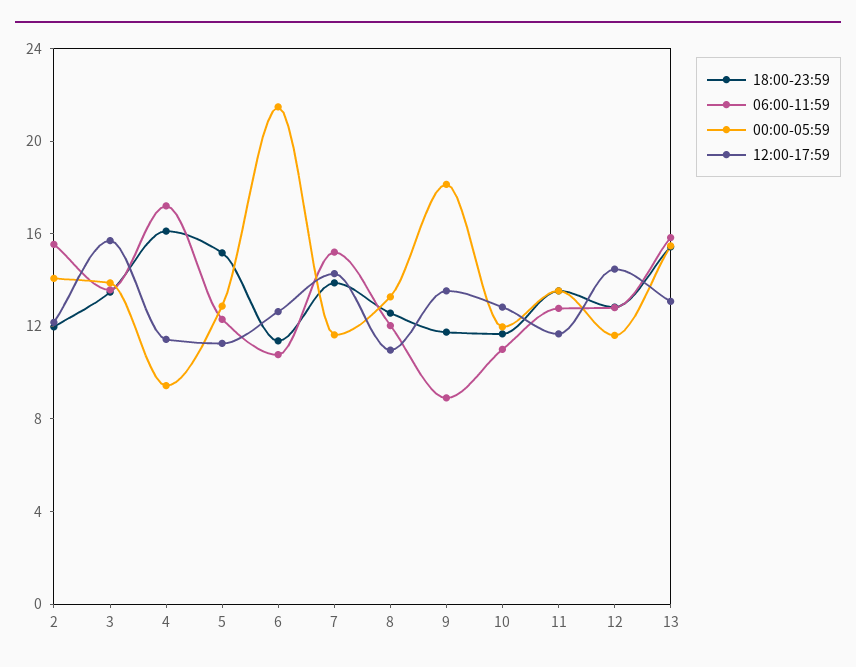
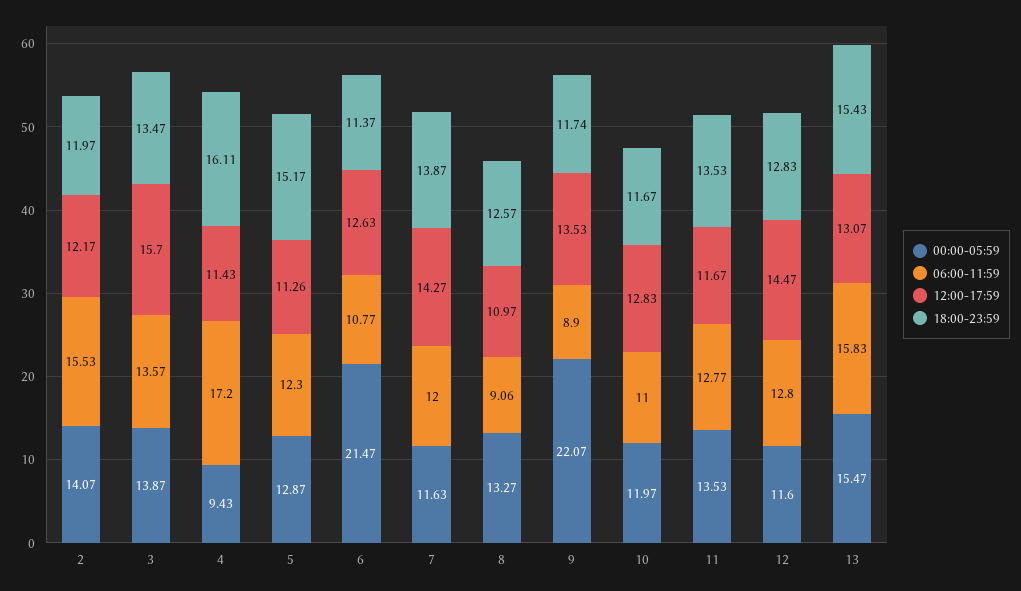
06:00-11:59, 7: 15 -> 12
06:00-11:59, 8: 12 -> 9.06
00:00-05:59, 9: 18 -> 22.07

